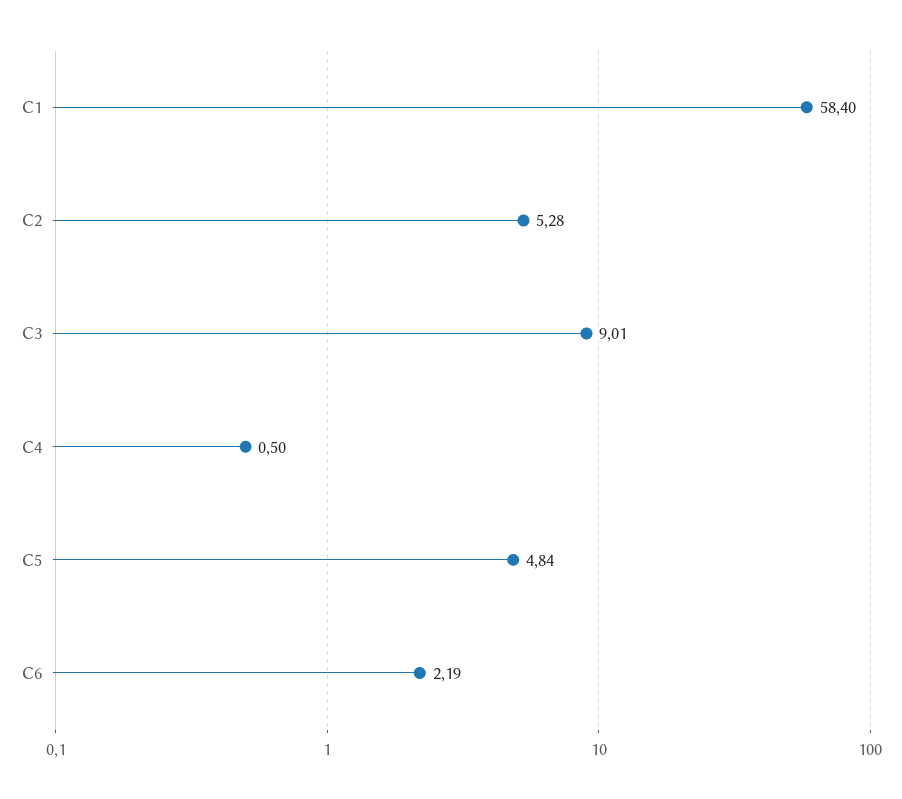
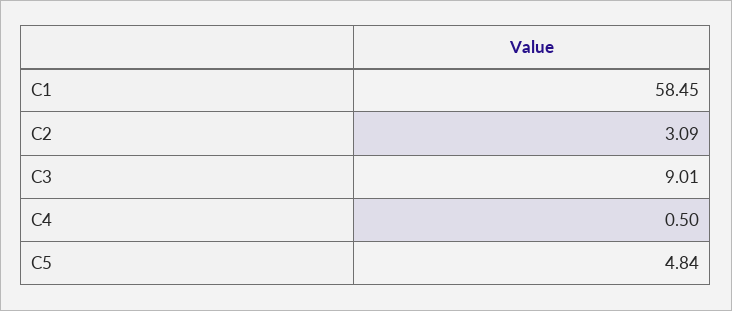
C1: 58.4 -> 58.45
C2: 5.28 -> 3.09
C6: 2.19 -> none

